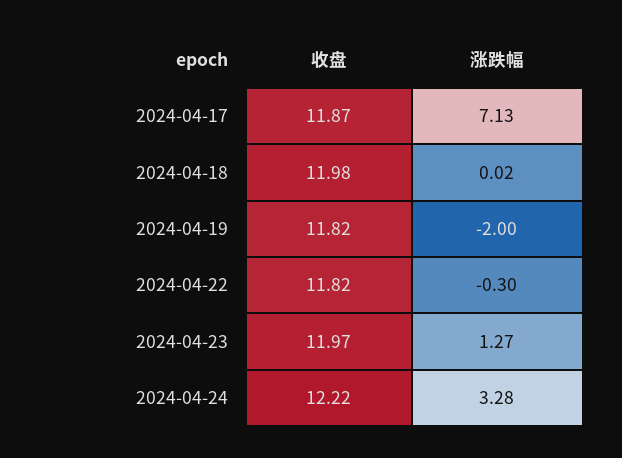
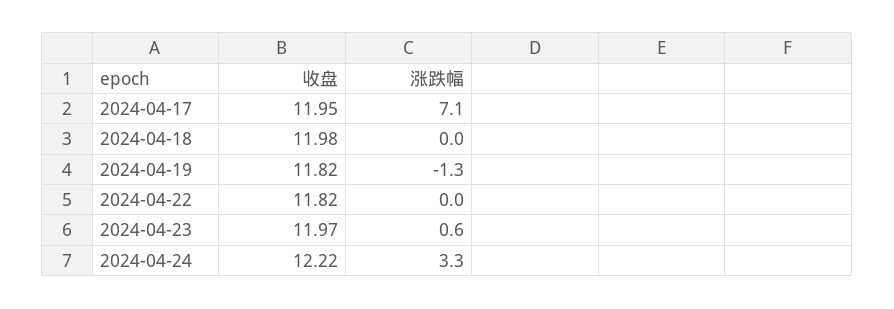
收盘, 2024-04-17: 11.87 -> 11.95
涨跌幅, 2024-04-19: -2 -> -1.3
涨跌幅, 2024-04-22: -0.3 -> 0
涨跌幅, 2024-04-23: 1.27 -> 0.6

